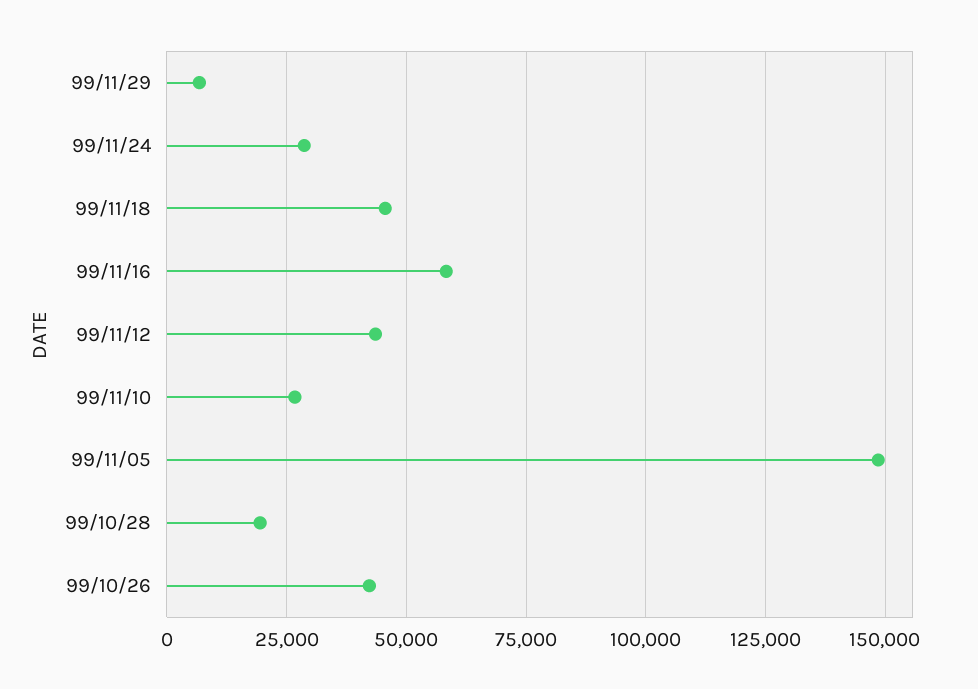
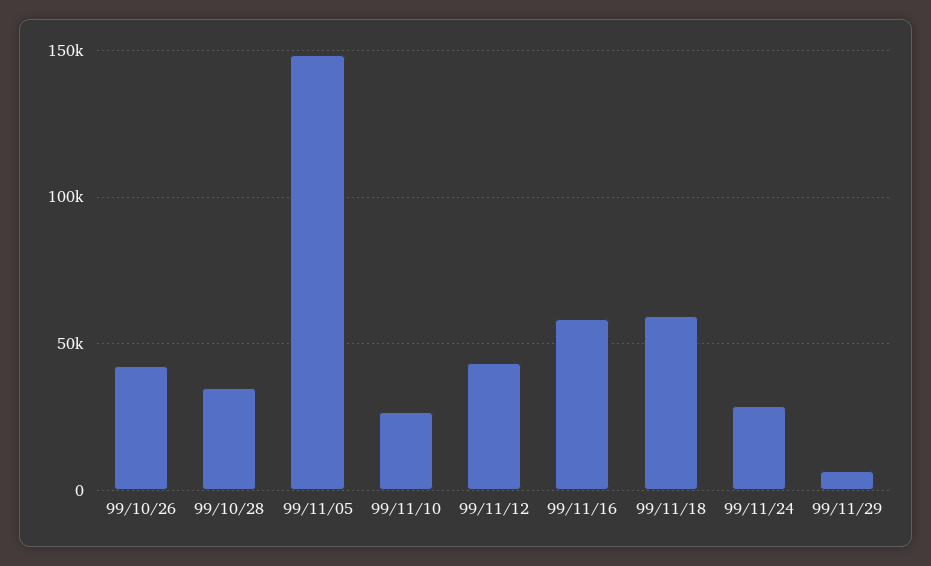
99/11/18: 45000 -> 60000
99/10/28: 20000 -> 35000

